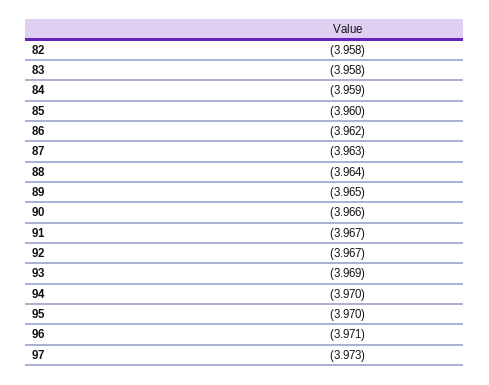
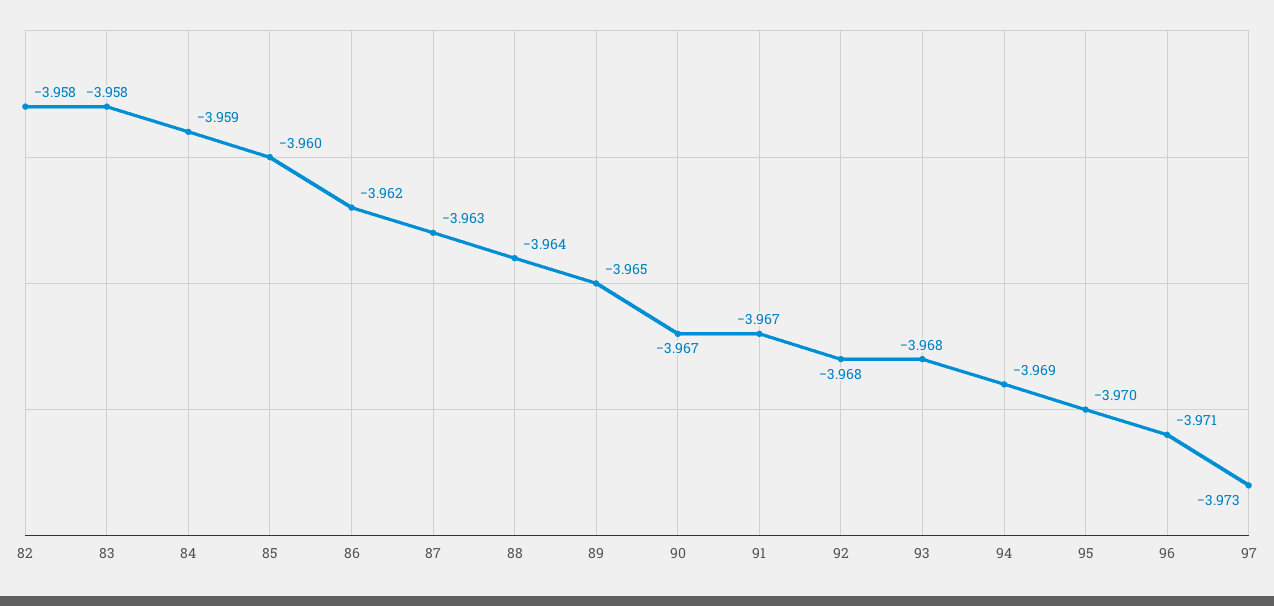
90: -3.966 -> -3.967
92: -3.967 -> -3.968
93: -3.969 -> -3.968
94: -3.97 -> -3.969

